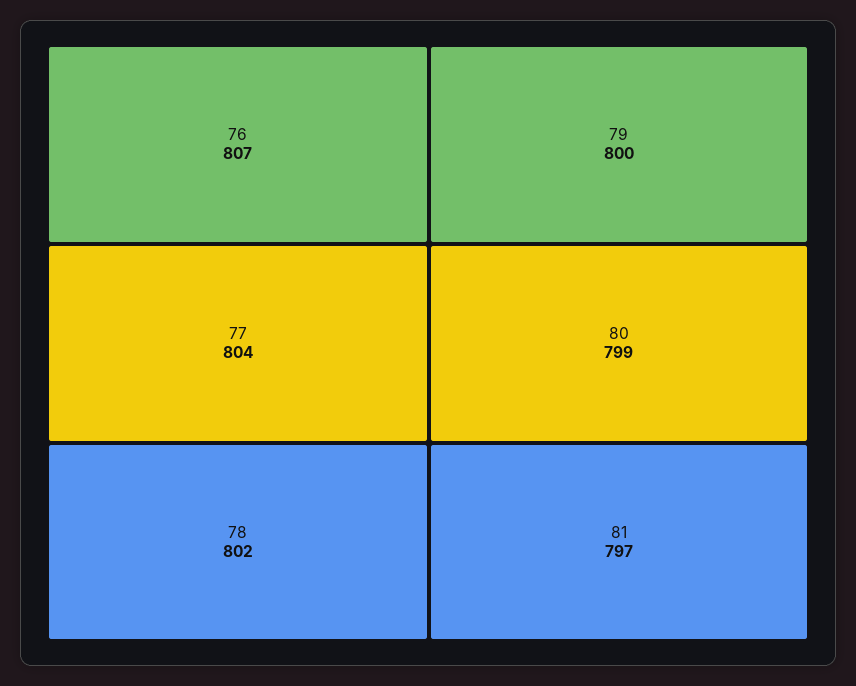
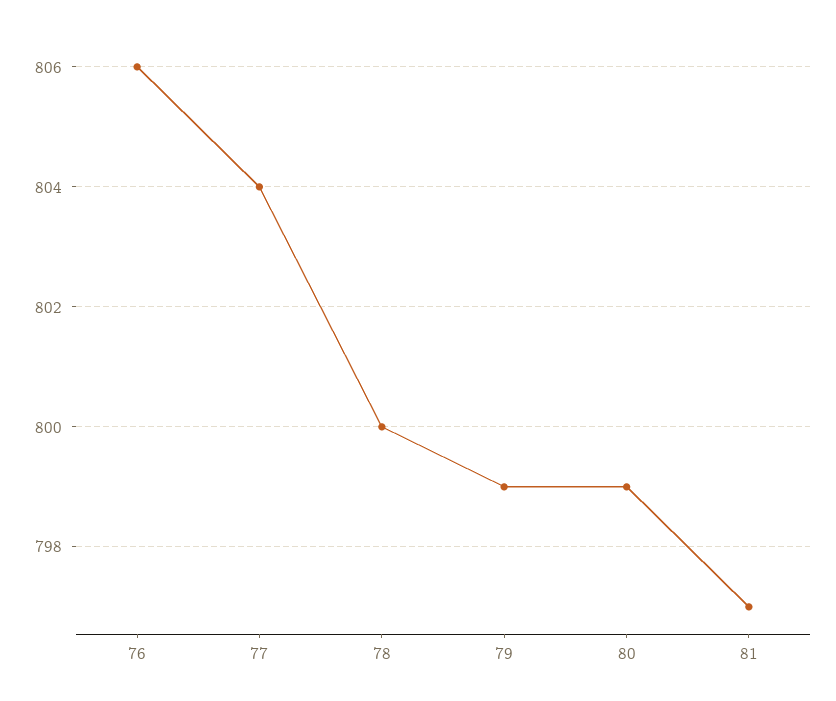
76: 807 -> 806
78: 802 -> 800
79: 800 -> 799

